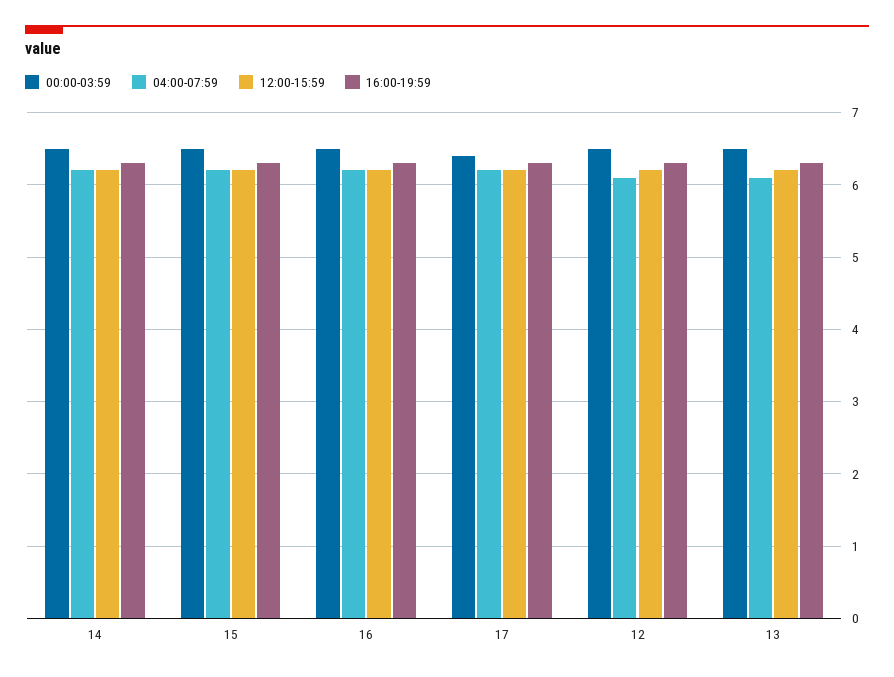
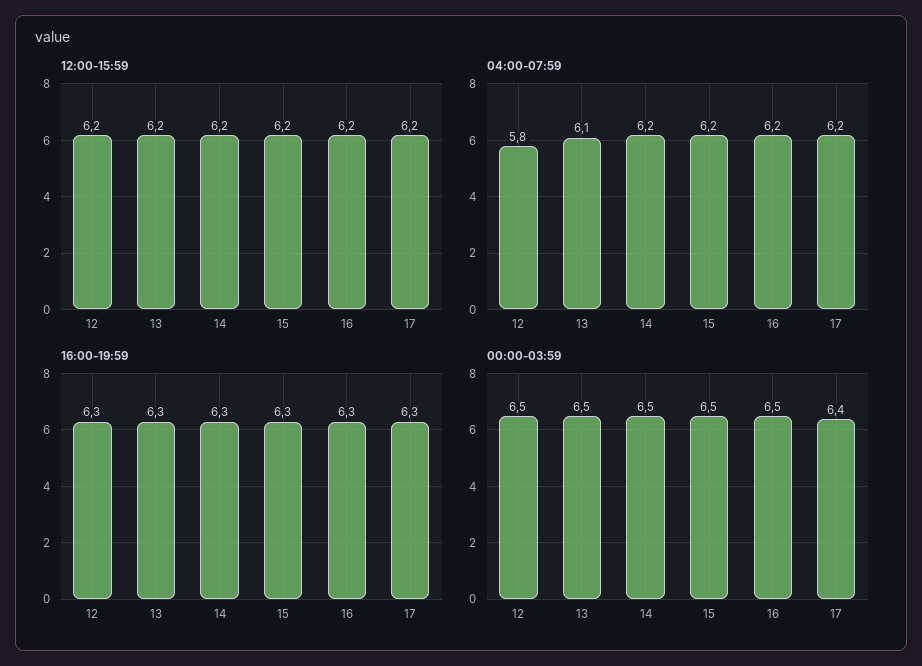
04:00-07:59, 12: 6.1 -> 5.8

